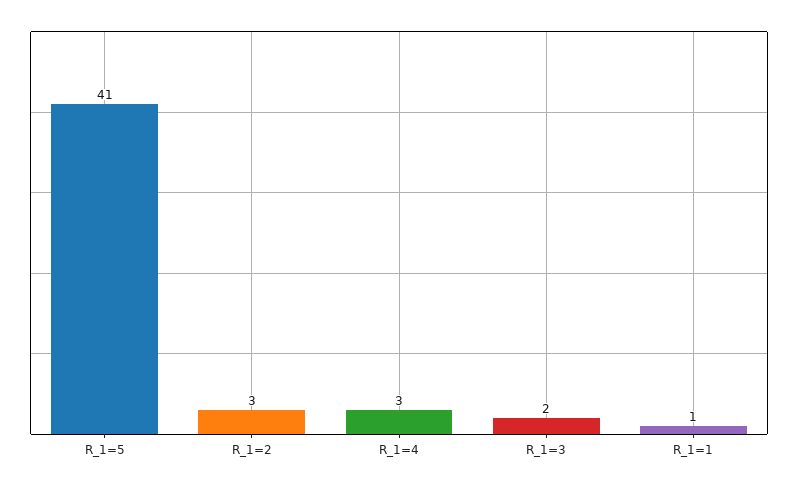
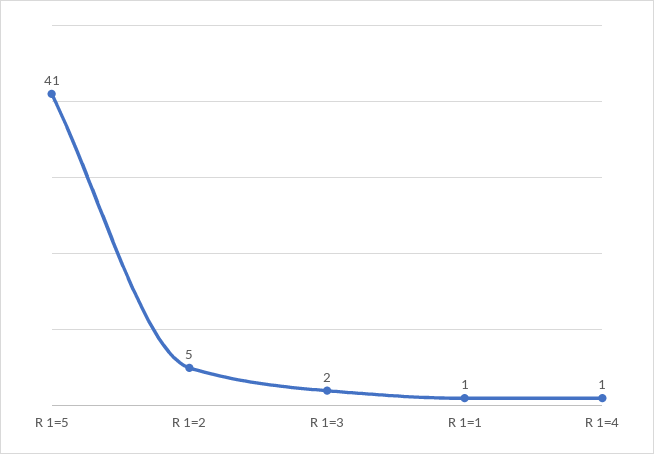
R_1=2: 3 -> 5
R_1=4: 3 -> 1

